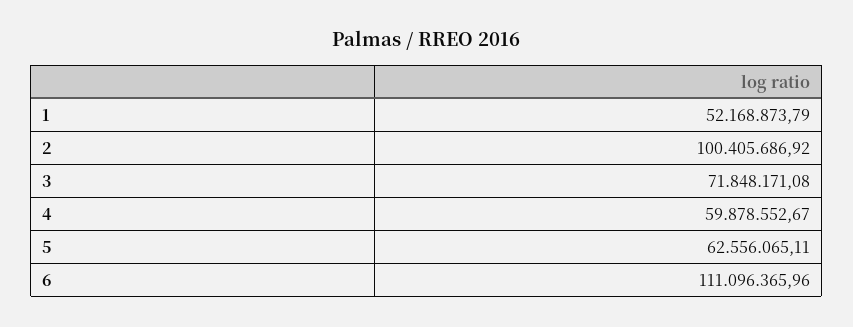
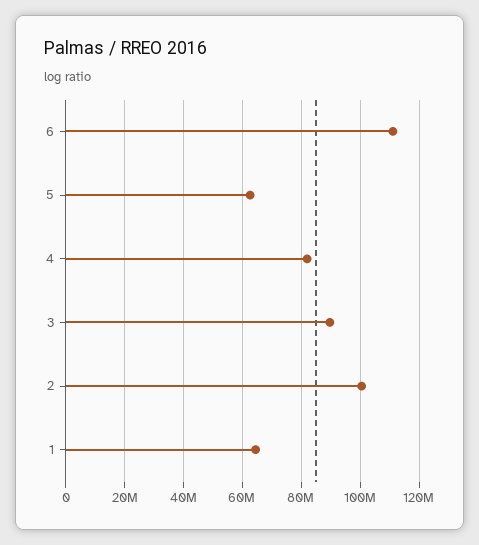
1: 52168873.79 -> 65000000
3: 71848171.08 -> 90000000
4: 59878552.67 -> 82500000

